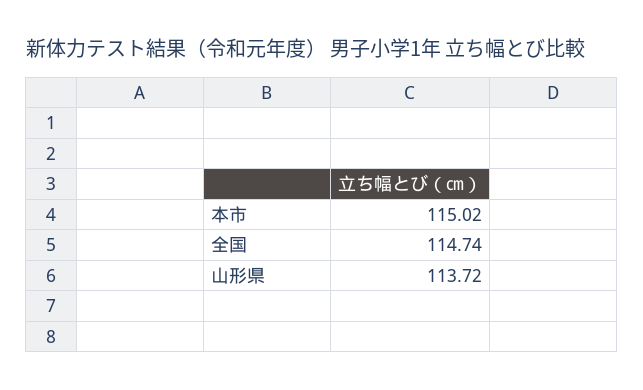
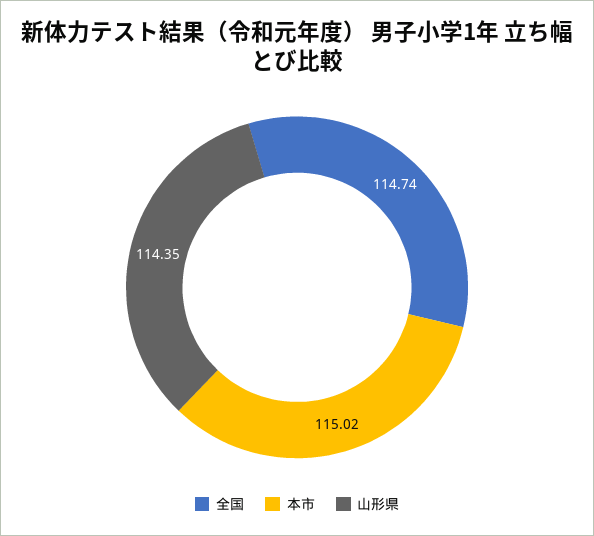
山形県: 113.72 -> 114.35

